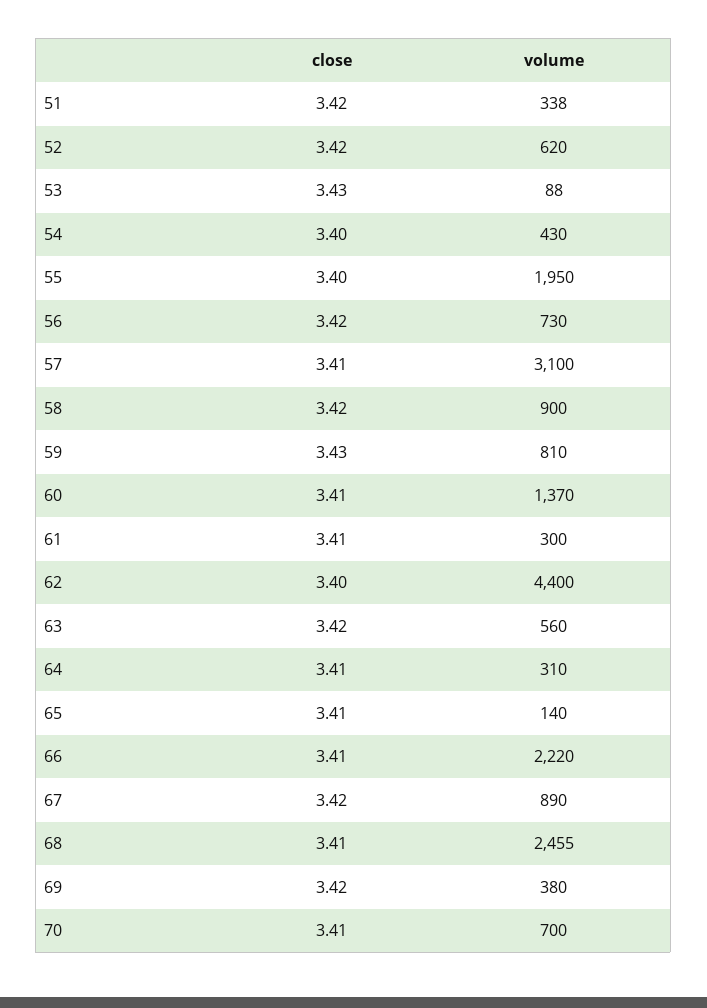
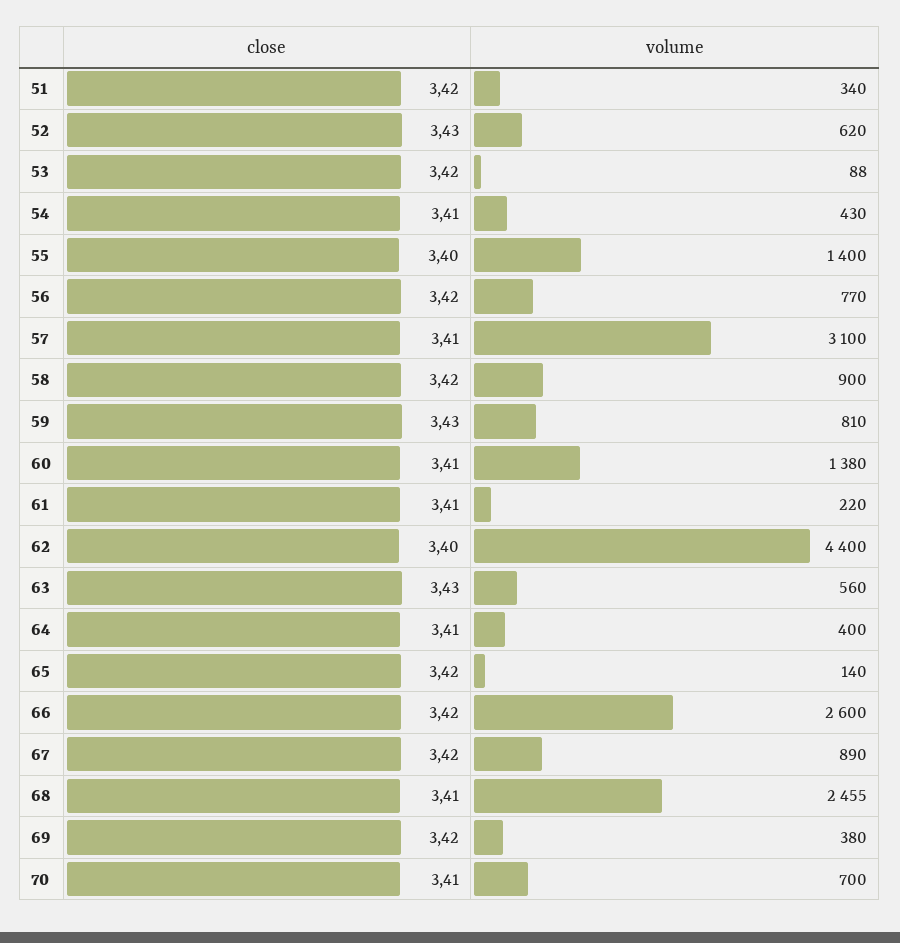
volume, 51: 338 -> 340
close, 52: 3.42 -> 3.43
close, 53: 3.43 -> 3.42
close, 54: 3.4 -> 3.41
volume, 55: 1950 -> 1400
volume, 56: 730 -> 770
volume, 60: 1370 -> 1380
volume, 61: 300 -> 220
close, 63: 3.42 -> 3.43
volume, 64: 310 -> 400
close, 65: 3.41 -> 3.42
close, 66: 3.41 -> 3.42
volume, 66: 2220 -> 2600

